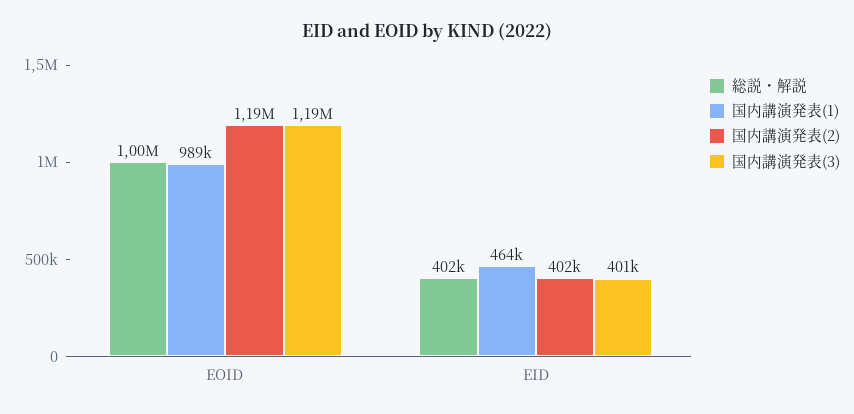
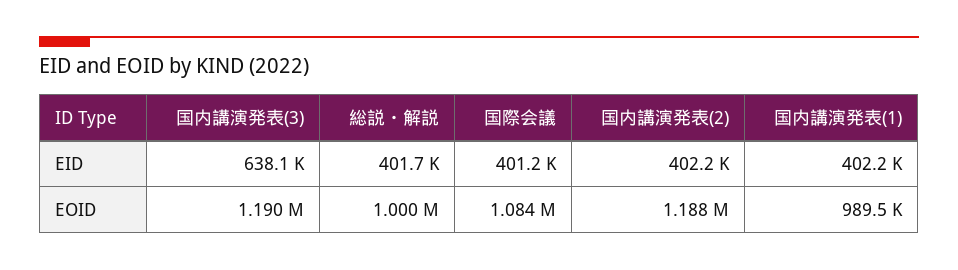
国内講演発表(1), EID: 464000 -> 402200
国内講演発表(3), EID: 401000 -> 638100
国際会議, EID: none -> 401200
国際会議, EOID: none -> 1084000

